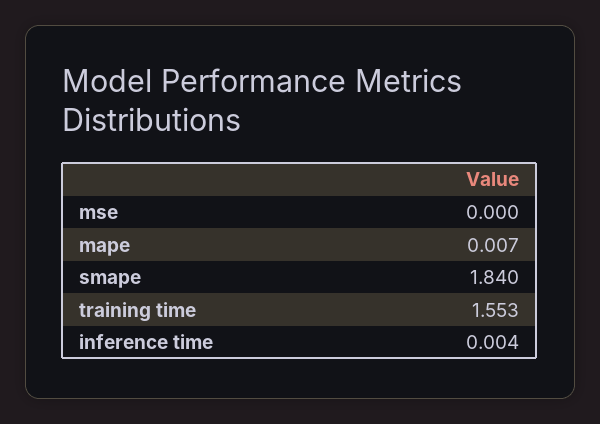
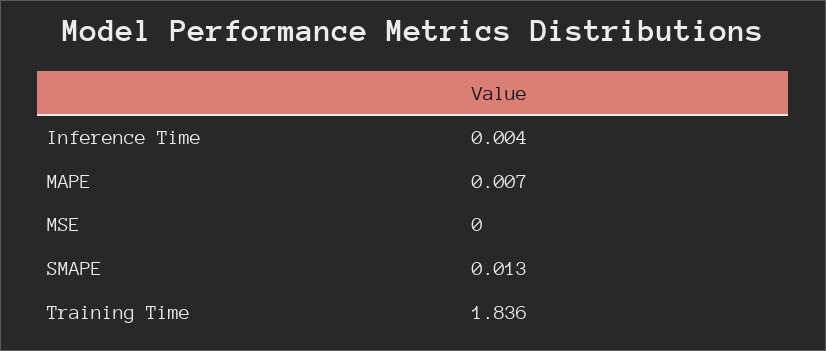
smape: 1.84 -> 0.013
training time: 1.553 -> 1.836

